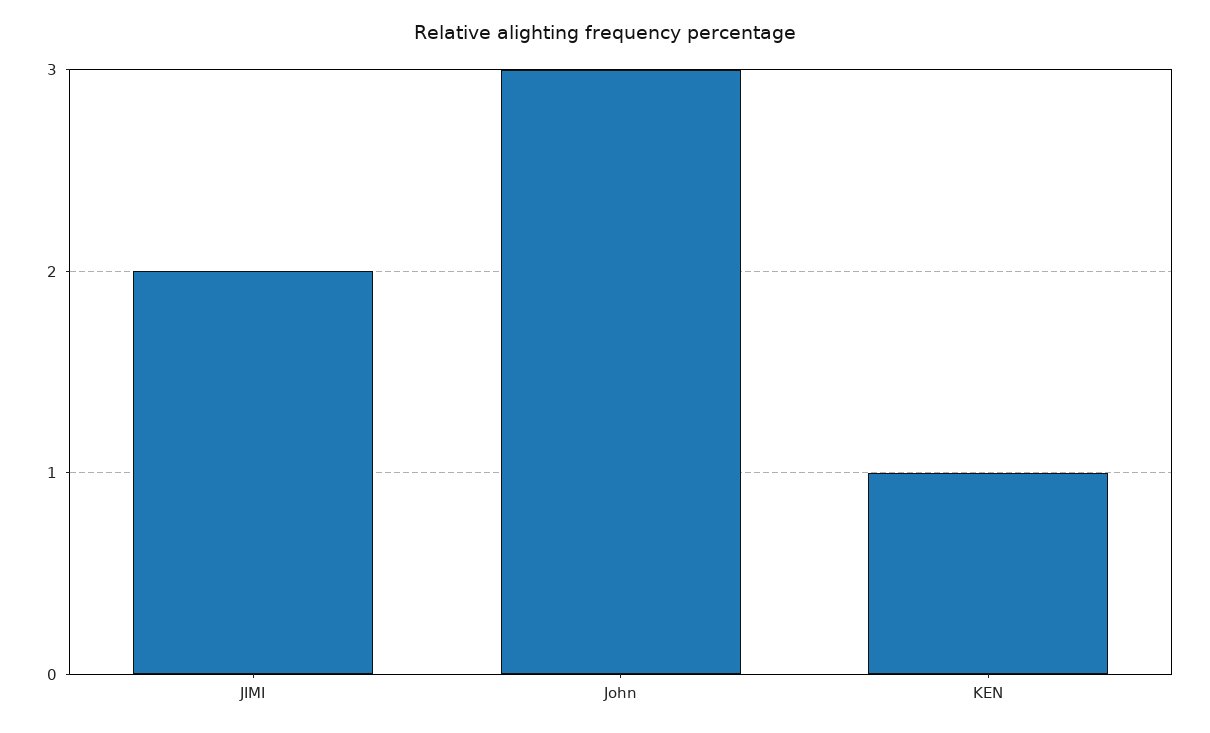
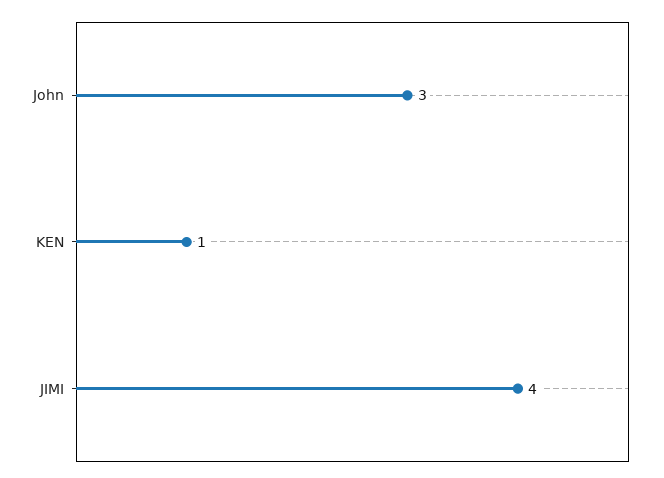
JIMI: 2 -> 4

